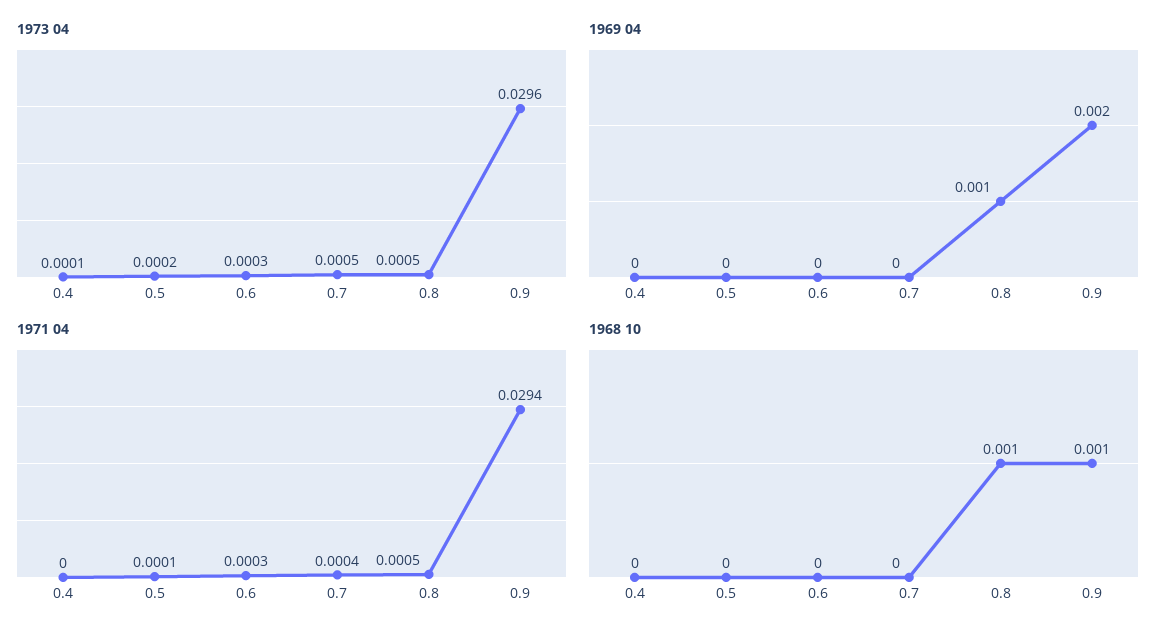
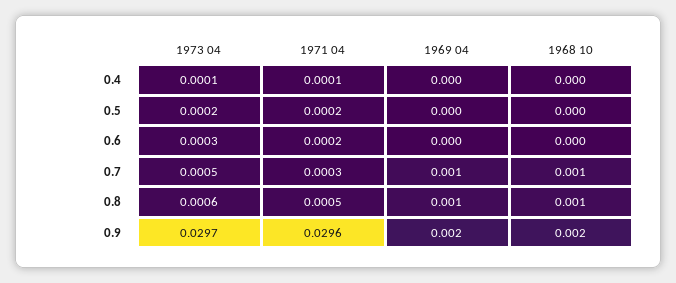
1973 04, 0.8: 0.0005 -> 0.0006
1973 04, 0.9: 0.0296 -> 0.0297
1969 04, 0.7: 0 -> 0.001
1971 04, 0.4: 0 -> 0.0001
1971 04, 0.5: 0.0001 -> 0.0002
1971 04, 0.6: 0.0003 -> 0.0002
1971 04, 0.7: 0.0004 -> 0.0003
1971 04, 0.9: 0.0294 -> 0.0296
1968 10, 0.7: 0 -> 0.001
1968 10, 0.9: 0.001 -> 0.002

